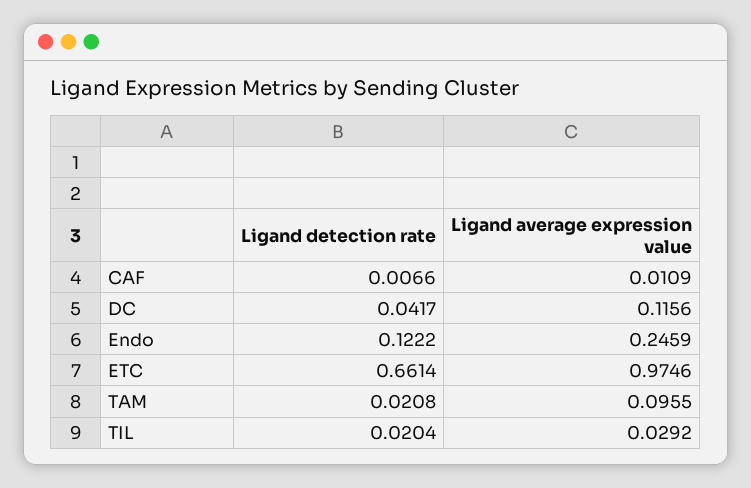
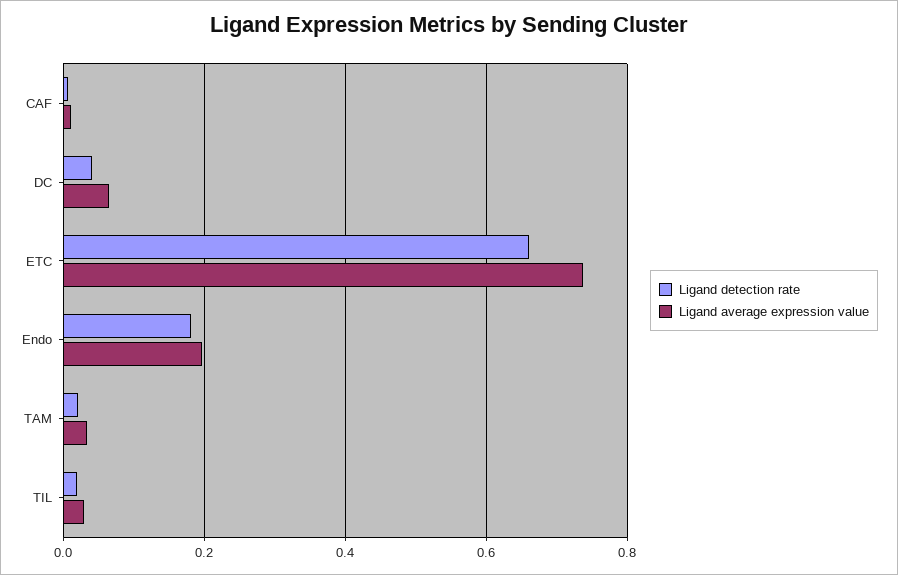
Ligand average expression value, DC: 0.1156 -> 0.06
Ligand detection rate, Endo: 0.1222 -> 0.18
Ligand average expression value, Endo: 0.2459 -> 0.2
Ligand average expression value, ETC: 0.9746 -> 0.74
Ligand average expression value, TAM: 0.0955 -> 0.04

